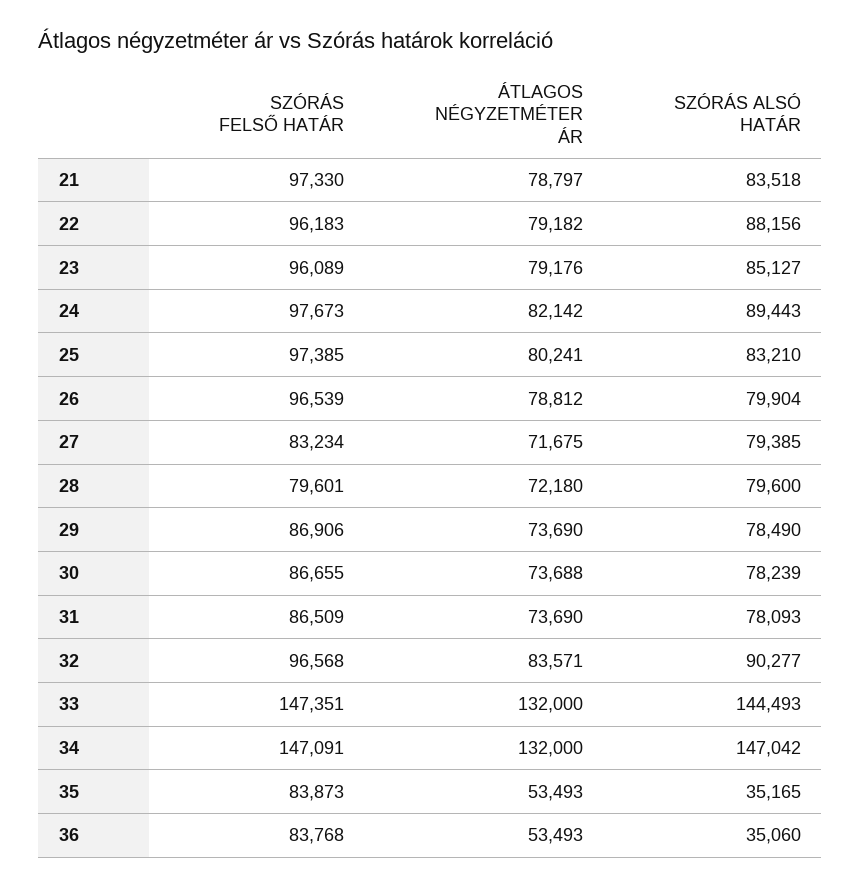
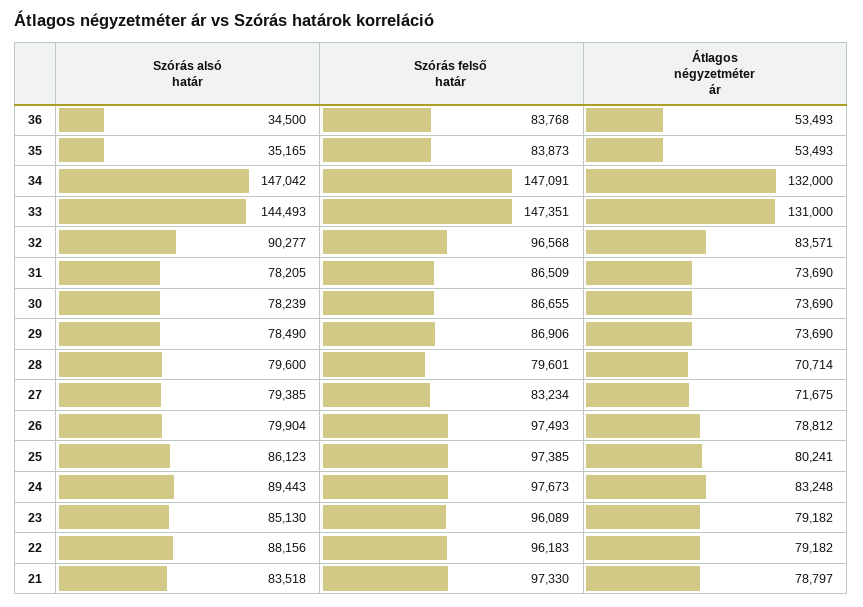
ÁTLAGOS NÉGYZETMÉTER ÁR, 23: 79176 -> 79182
SZÓRÁS ALSÓ HATÁR, 23: 85127 -> 85130
ÁTLAGOS NÉGYZETMÉTER ÁR, 24: 82142 -> 83248
SZÓRÁS ALSÓ HATÁR, 25: 83210 -> 86123
SZÓRÁS FELSŐ HATÁR, 26: 96539 -> 97493
ÁTLAGOS NÉGYZETMÉTER ÁR, 28: 72180 -> 70714
ÁTLAGOS NÉGYZETMÉTER ÁR, 30: 73688 -> 73690
SZÓRÁS ALSÓ HATÁR, 31: 78093 -> 78205
ÁTLAGOS NÉGYZETMÉTER ÁR, 33: 132000 -> 131000
SZÓRÁS ALSÓ HATÁR, 36: 35060 -> 34500

